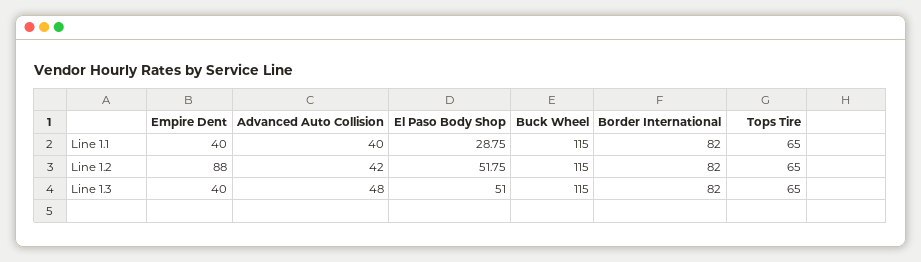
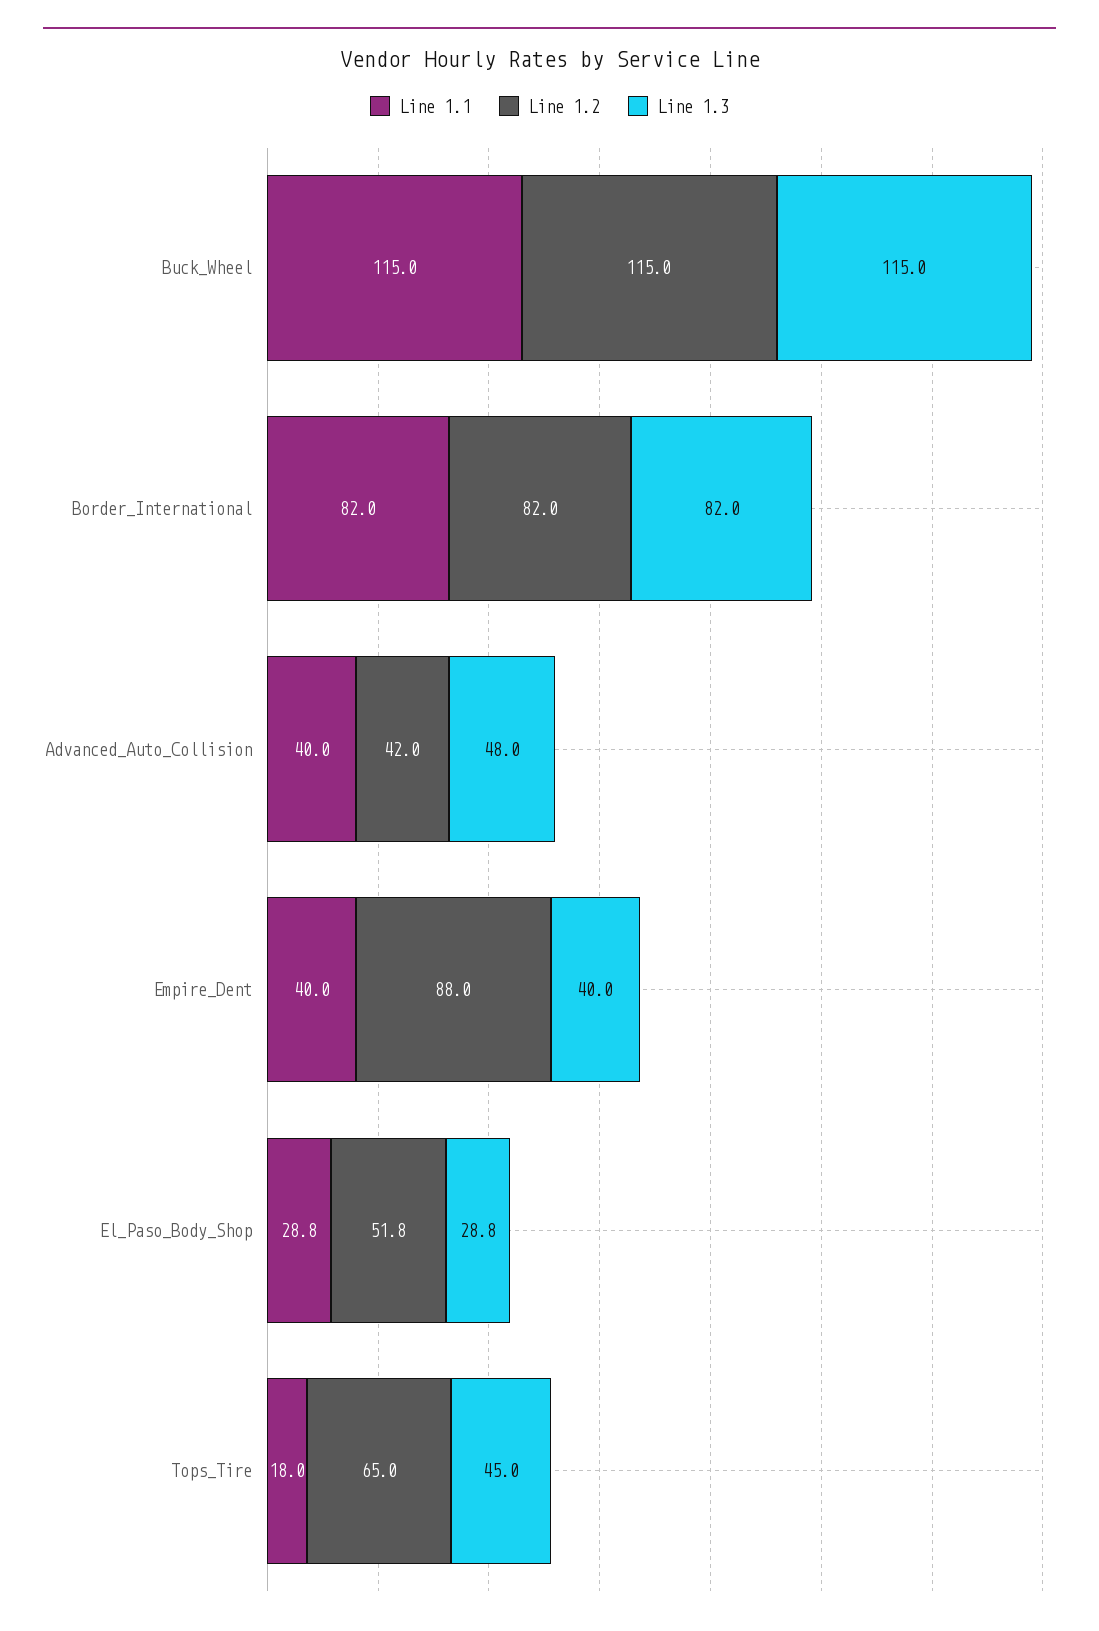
Line 1.1, Tops Tire: 65 -> 18
Line 1.3, El Paso Body Shop: 51 -> 28.8
Line 1.3, Tops Tire: 65 -> 45

